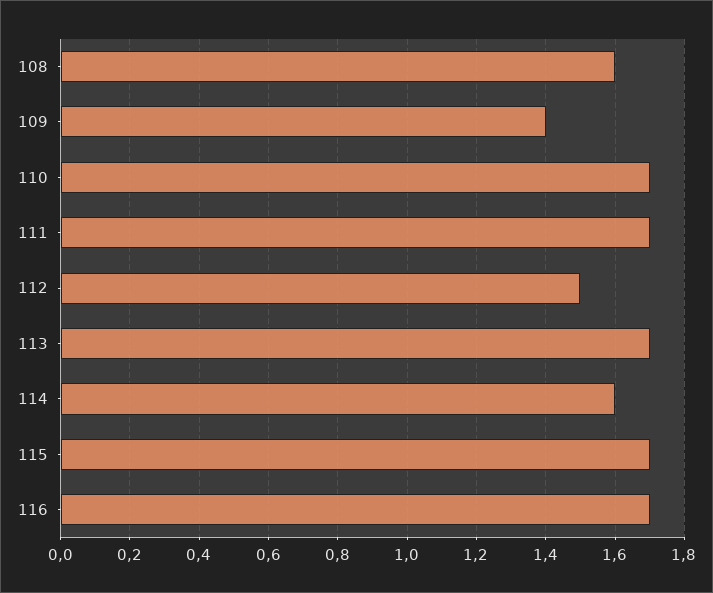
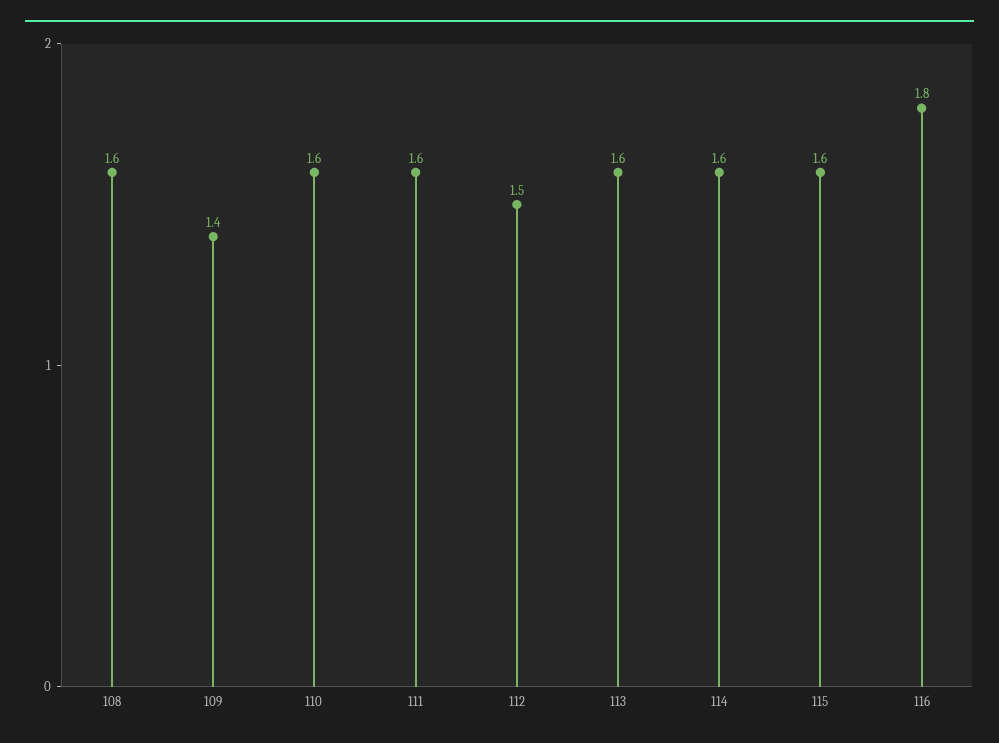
110: 1.7 -> 1.6
111: 1.7 -> 1.6
113: 1.7 -> 1.6
115: 1.7 -> 1.6
116: 1.7 -> 1.8

